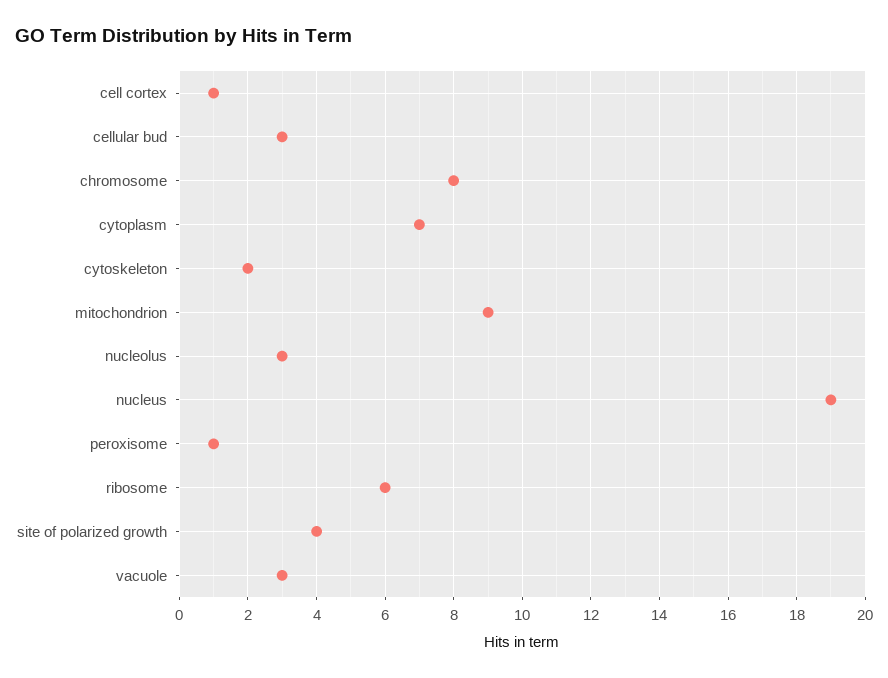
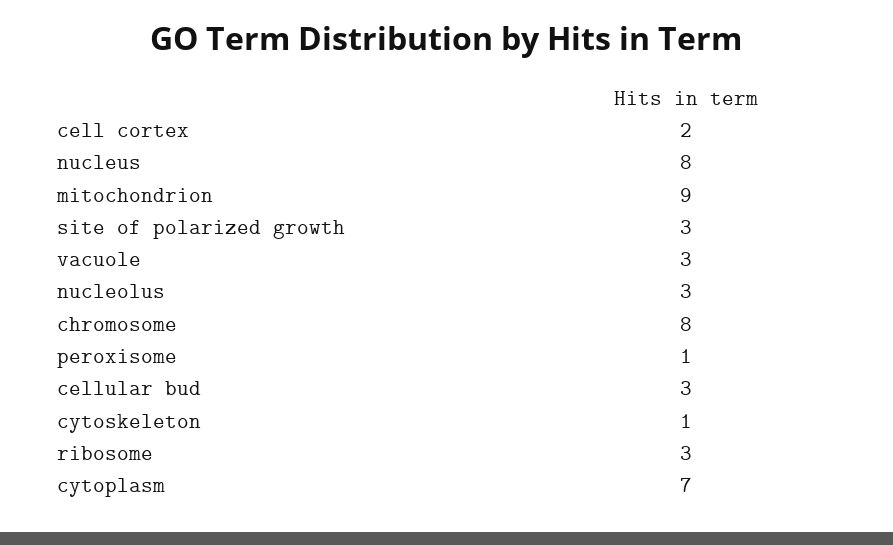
cell cortex: 1 -> 2
cytoskeleton: 2 -> 1
nucleus: 19 -> 8
ribosome: 6 -> 3
site of polarized growth: 4 -> 3

